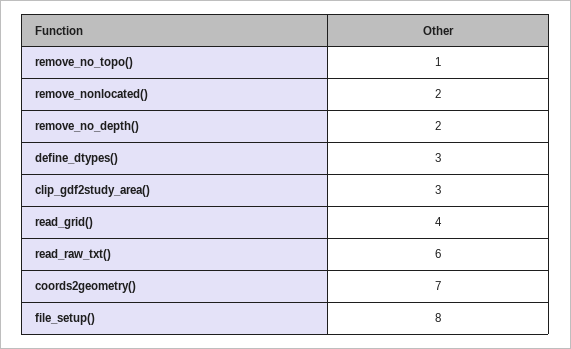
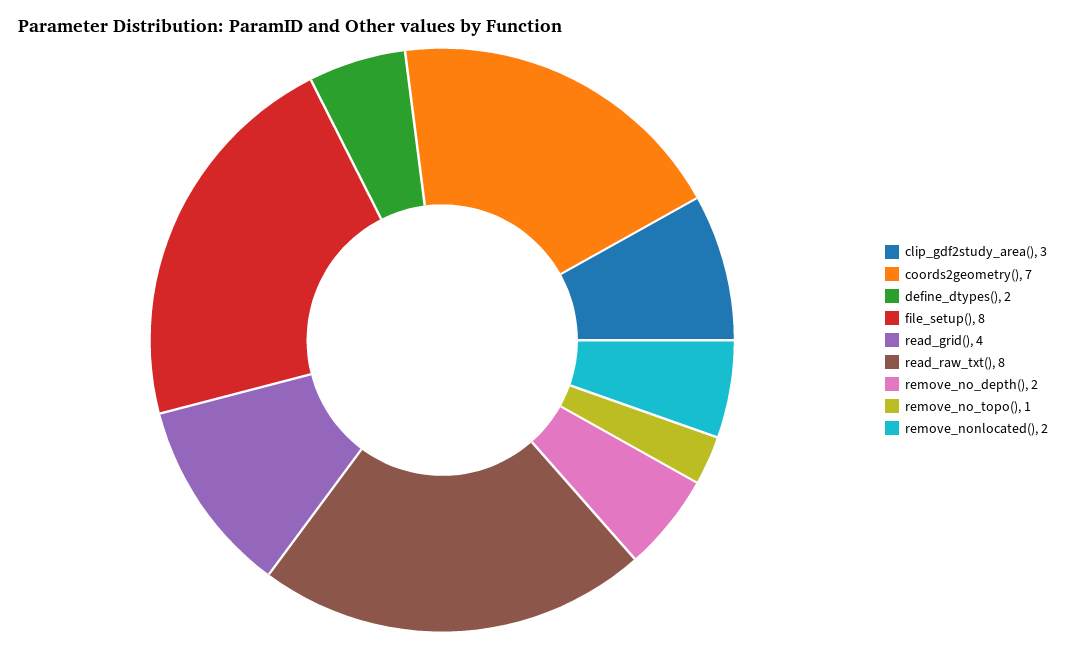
define_dtypes(): 3 -> 2
read_raw_txt(): 6 -> 8

